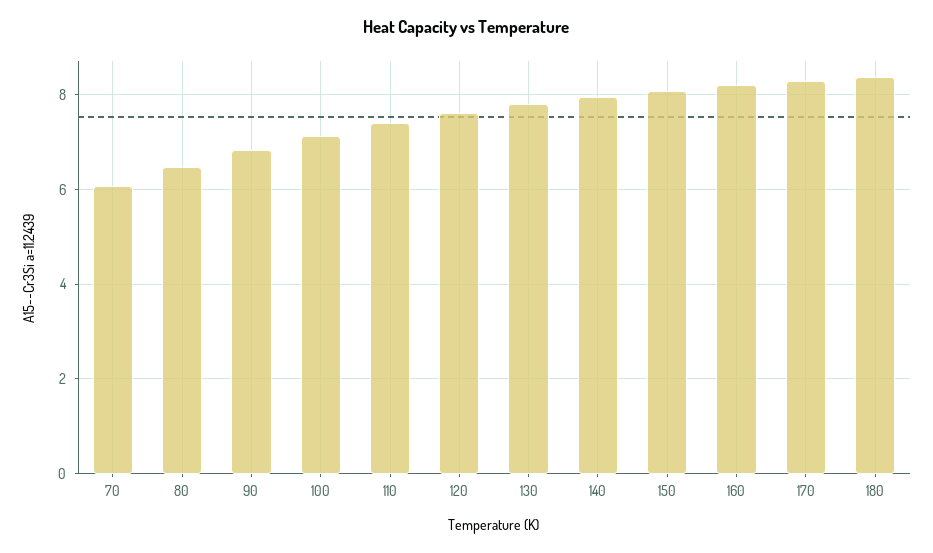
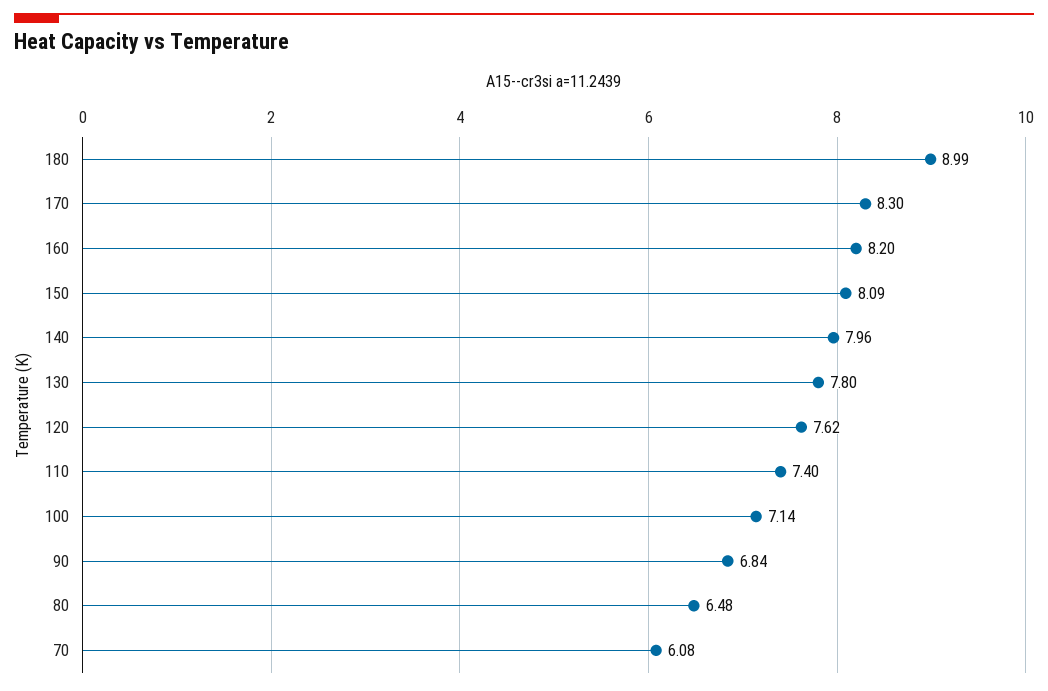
180: 8.4 -> 8.99

